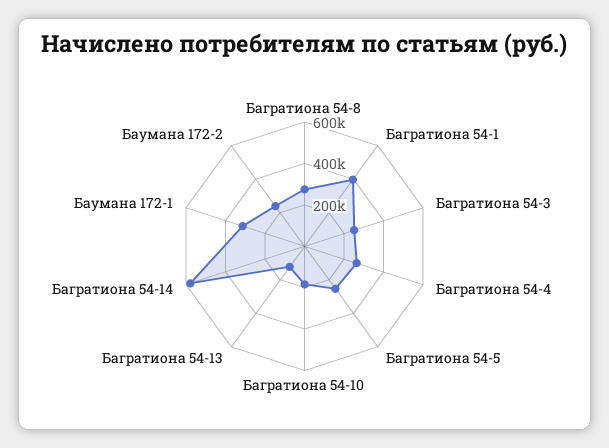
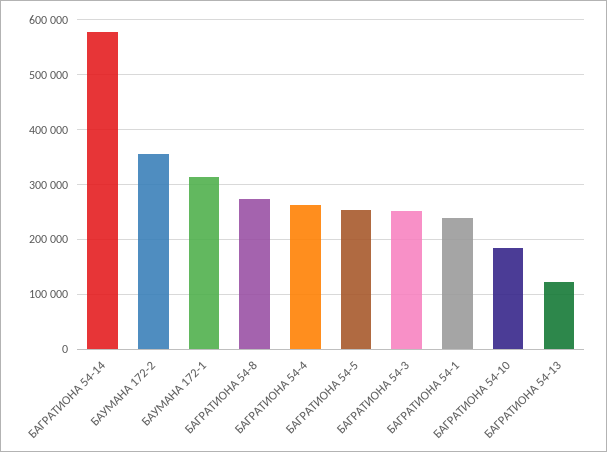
Багратиона 54-1: 400000 -> 240000
Баумана 172-2: 250000 -> 360000

